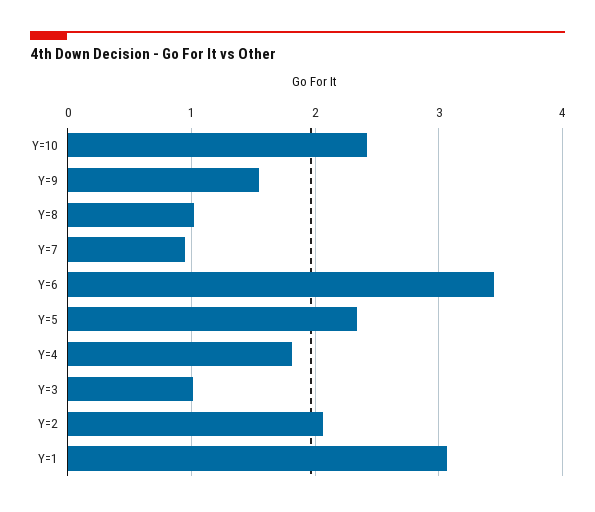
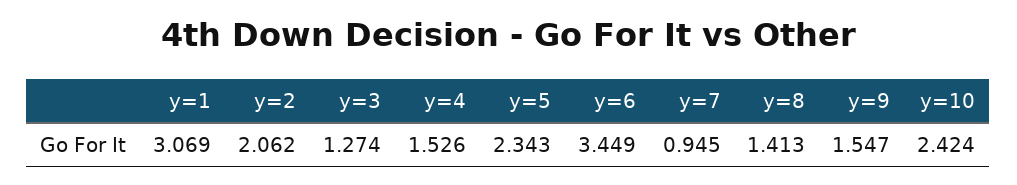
Y=8: 1 -> 1.413
Y=4: 1.8 -> 1.526
Y=3: 1 -> 1.274

